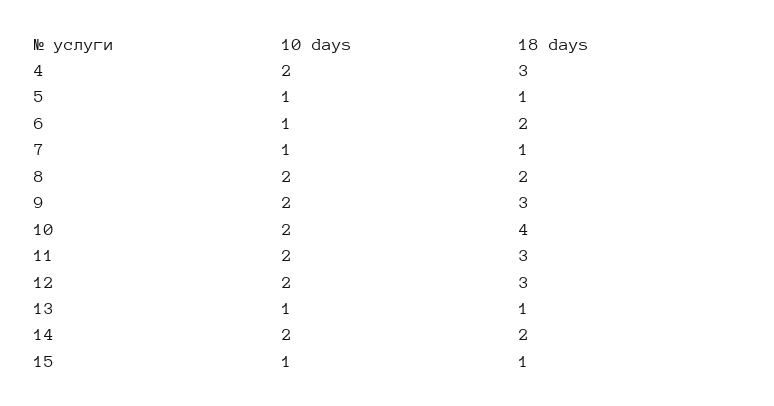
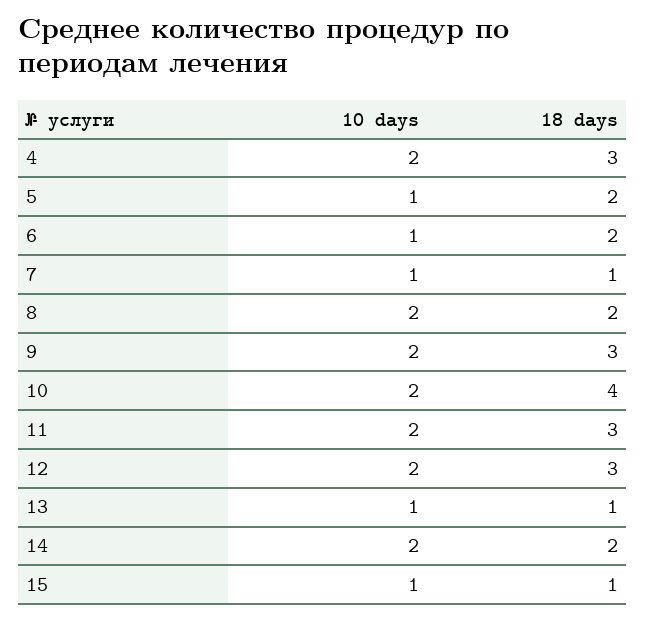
18 days, 5: 1 -> 2

